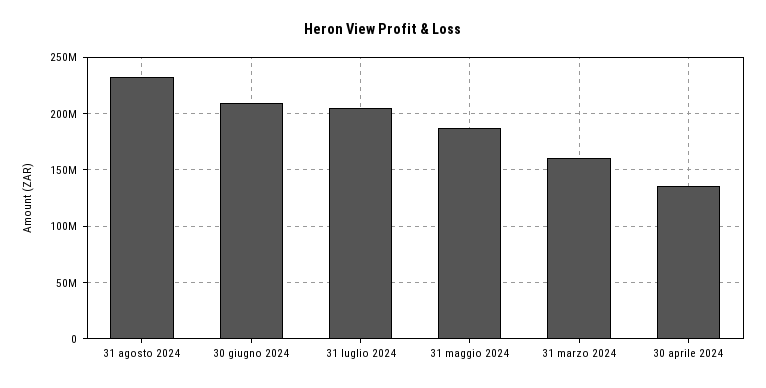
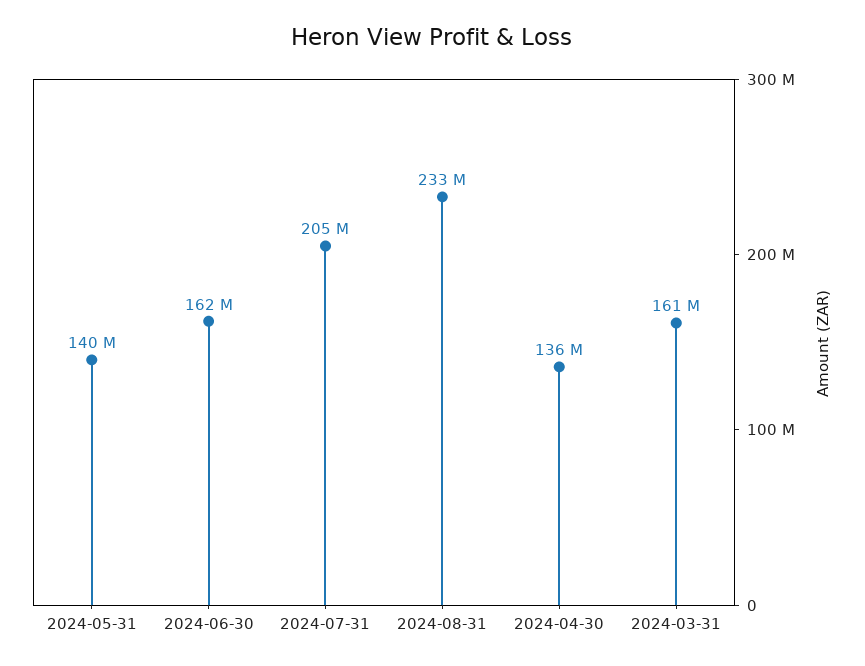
30 giugno 2024: 210000000 -> 162000000
31 maggio 2024: 190000000 -> 140000000

